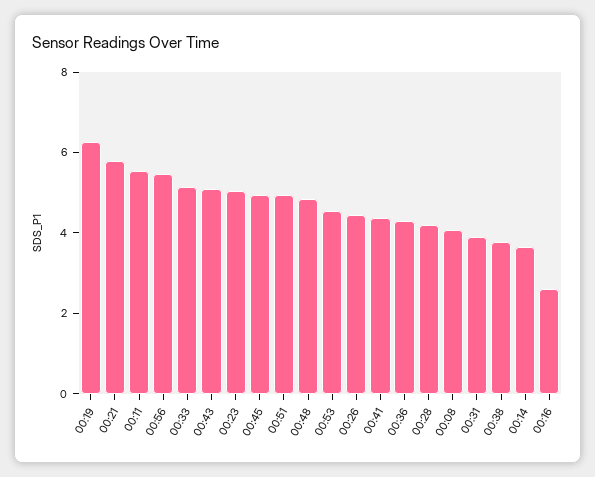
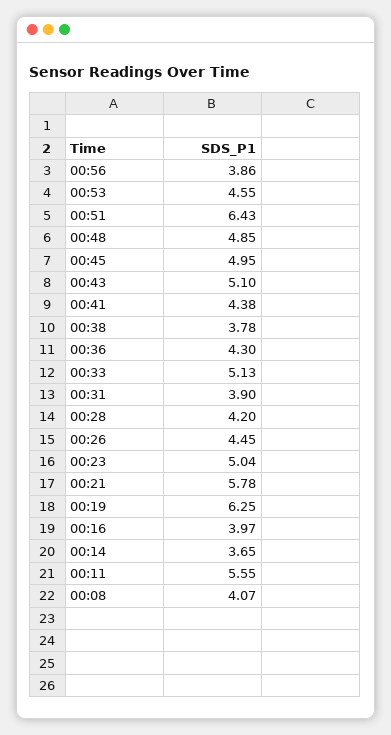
00:56: 5.5 -> 3.86
00:51: 5 -> 6.43
00:16: 2.5 -> 3.97

